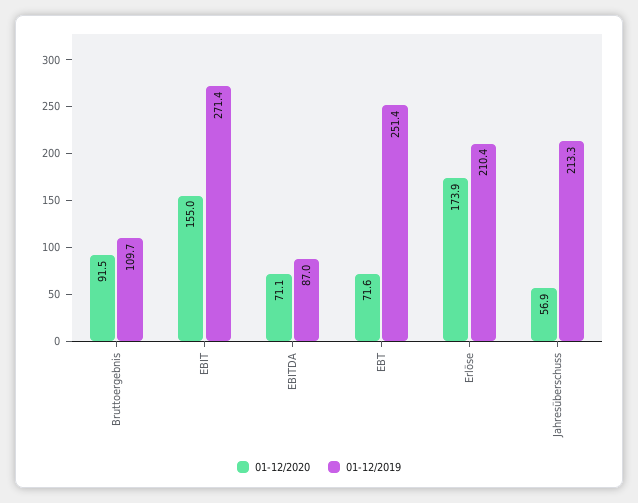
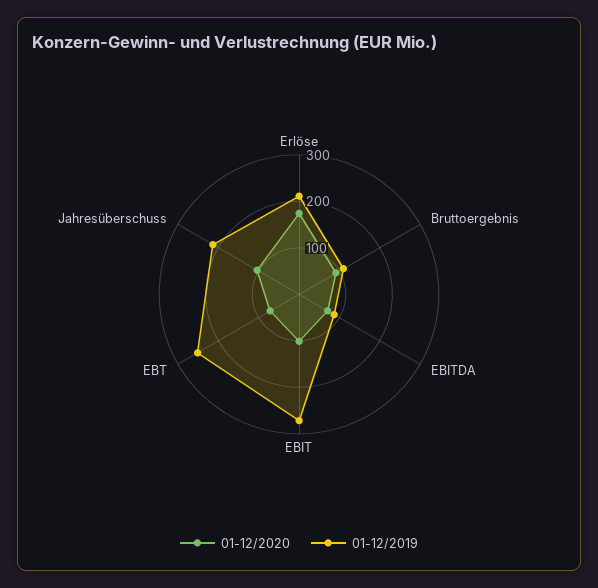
01-12/2020, EBIT: 155 -> 100
01-12/2020, Jahresüberschuss: 56.9 -> 100

